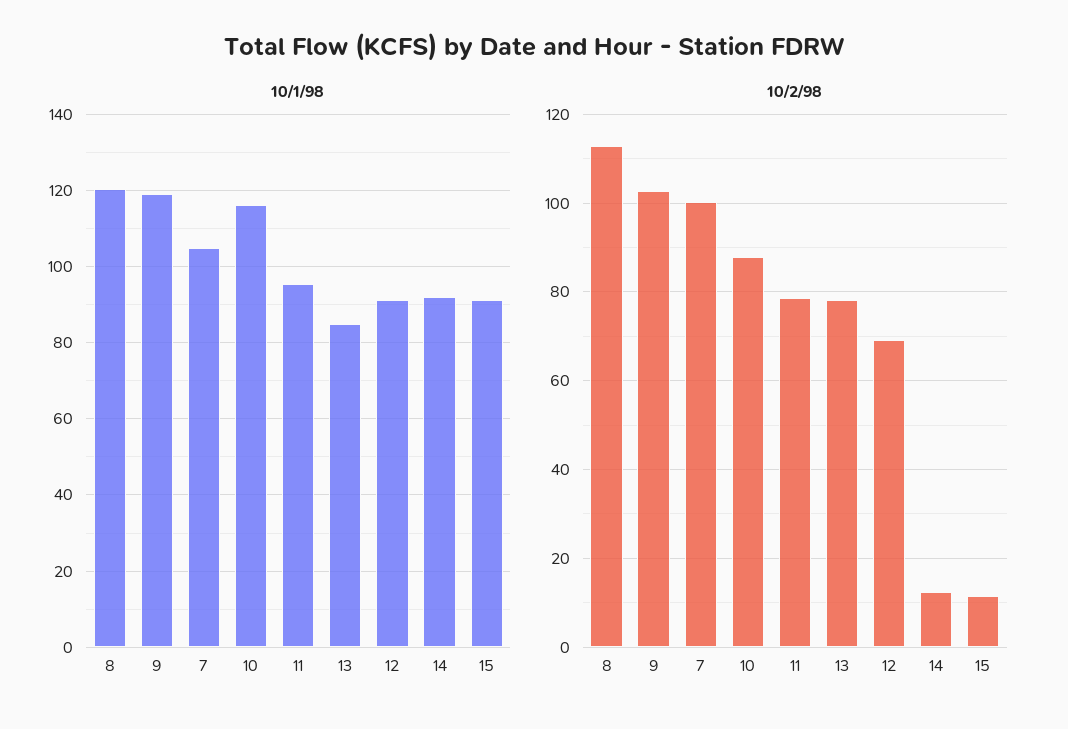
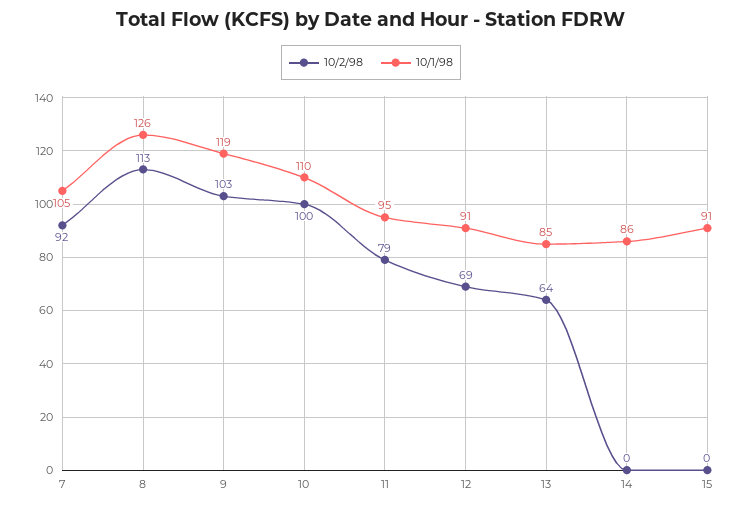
10/1/98, 8: 120 -> 126
10/1/98, 10: 116 -> 110
10/1/98, 14: 92 -> 86
10/2/98, 7: 100 -> 92
10/2/98, 10: 88 -> 100
10/2/98, 13: 78 -> 64
10/2/98, 14: 12 -> 0
10/2/98, 15: 12 -> 0

